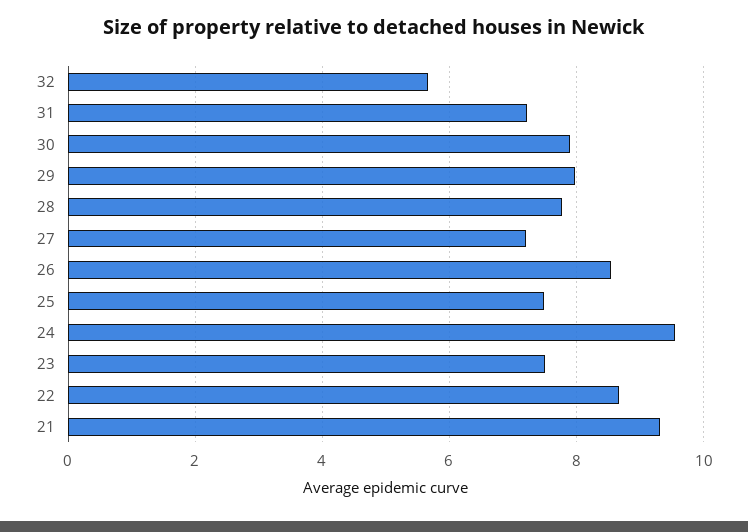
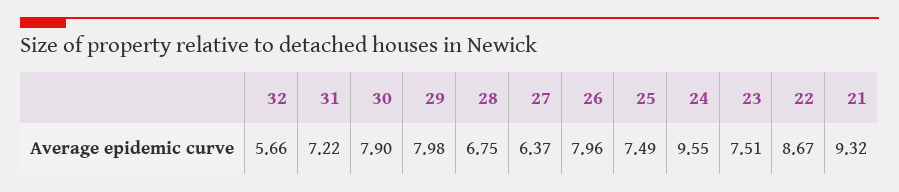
28: 7.8 -> 6.75
27: 7.2 -> 6.37
26: 8.6 -> 7.96

